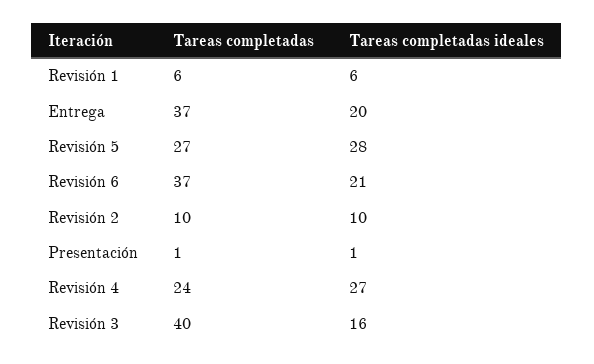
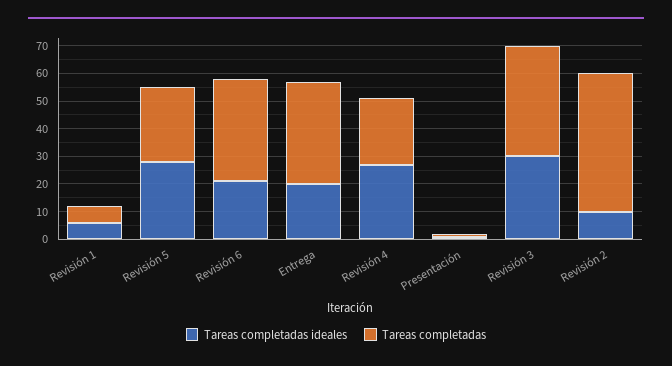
Tareas completadas, Revisión 2: 10 -> 50
Tareas completadas ideales, Revisión 3: 16 -> 30

